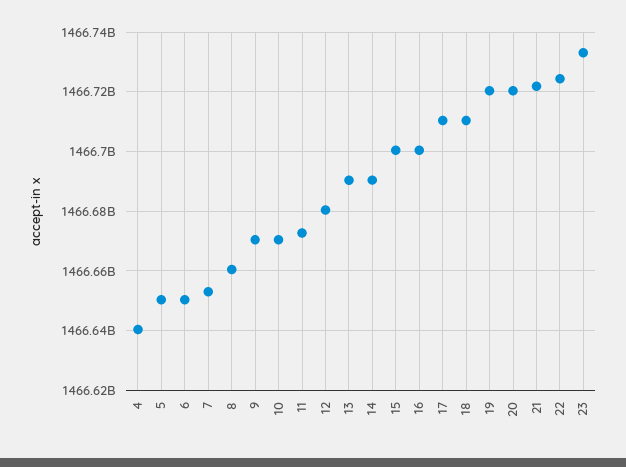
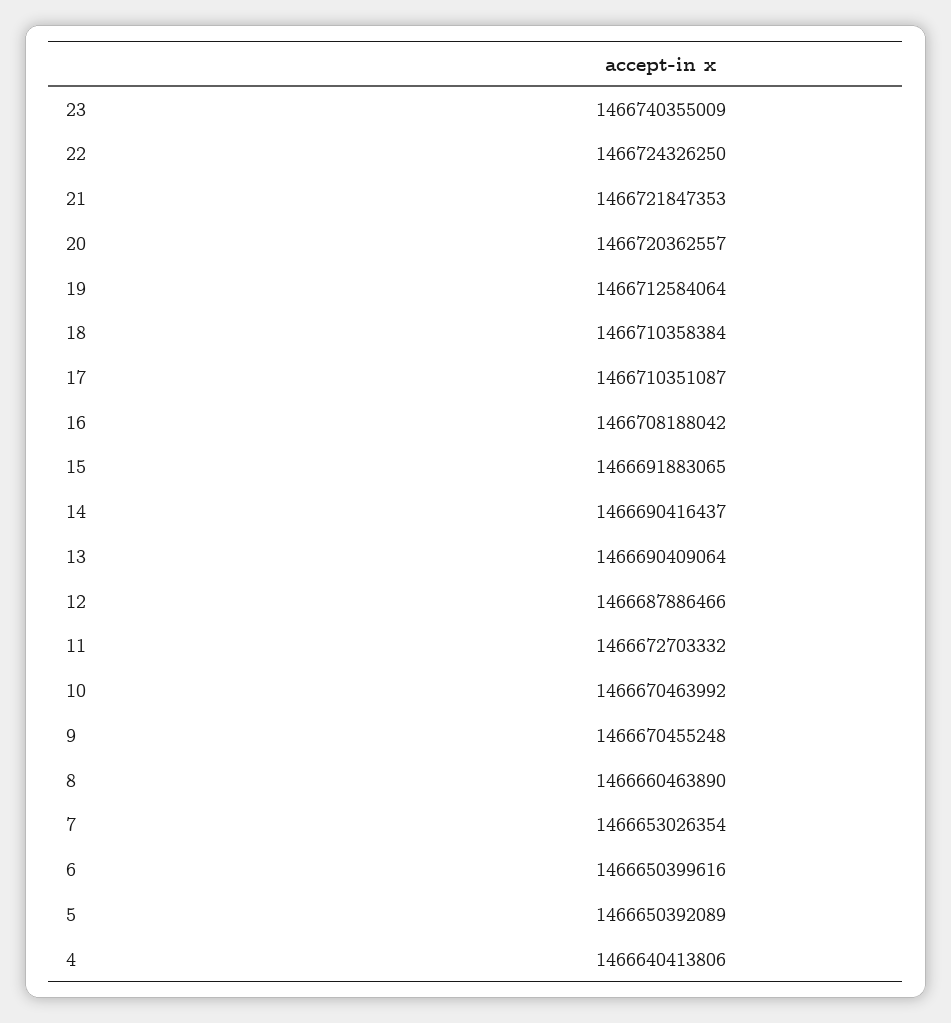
12: 1466680000000 -> 1466687886466
15: 1466700000000 -> 1466691883065
16: 1466700000000 -> 1466708188042
19: 1466720000000 -> 1466712584064
23: 1466732500000 -> 1466740355009

